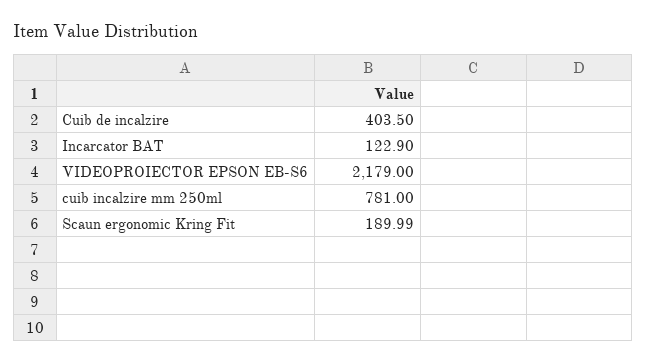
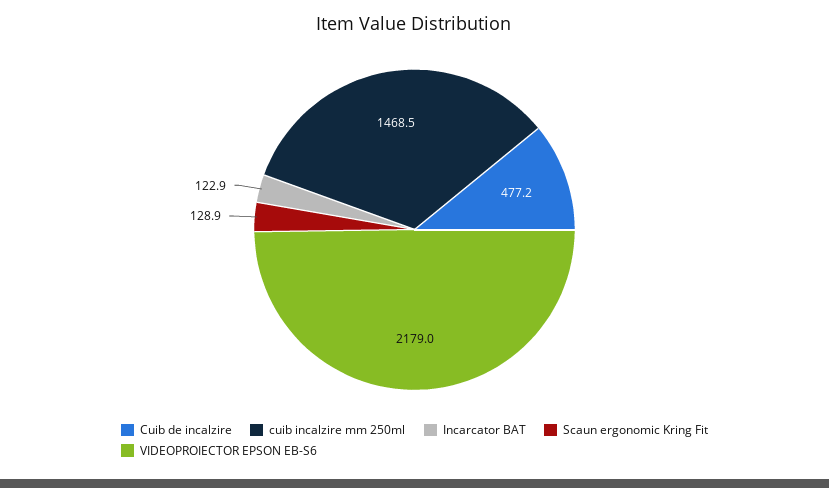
Cuib de incalzire: 403.5 -> 477.2
cuib incalzire mm 250ml: 781 -> 1468.5
Scaun ergonomic Kring Fit: 189.99 -> 128.9

